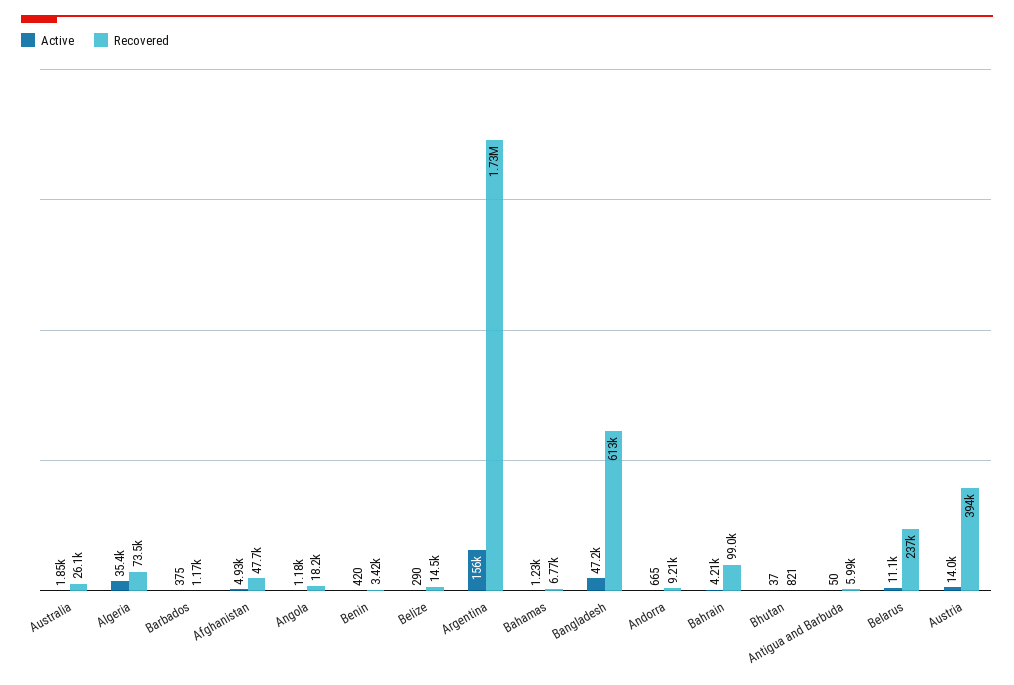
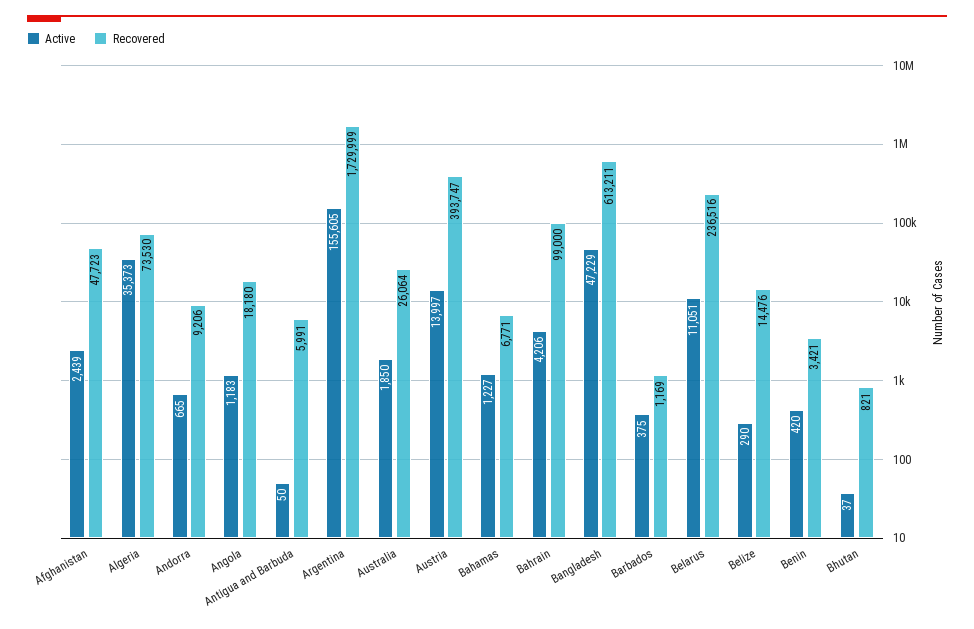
Active, Afghanistan: 4930 -> 2439

